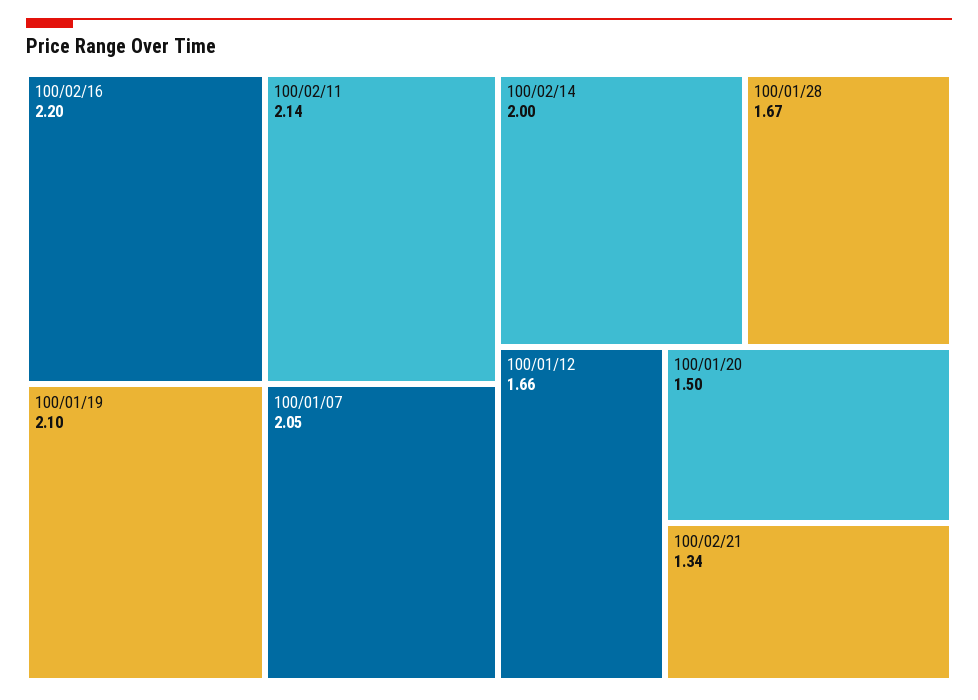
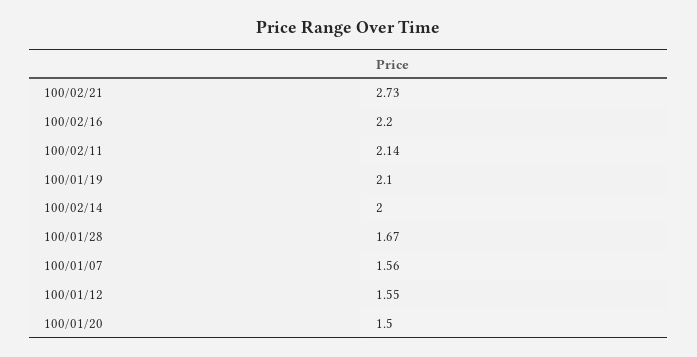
100/01/07: 2.05 -> 1.56
100/01/12: 1.66 -> 1.55
100/02/21: 1.34 -> 2.73

